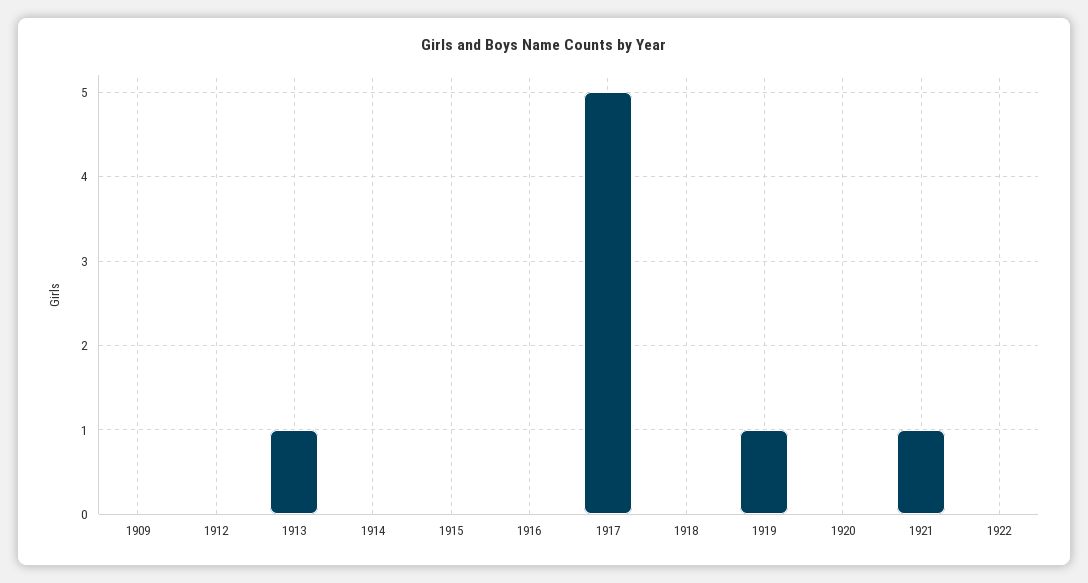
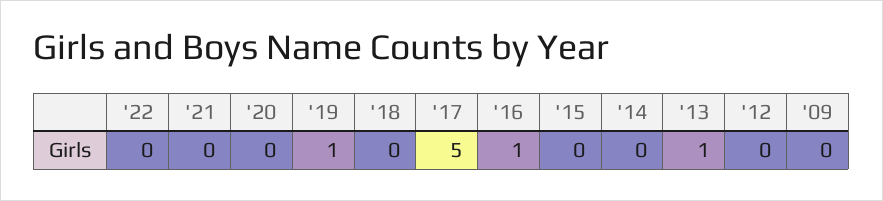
1916: 0 -> 1
1921: 1 -> 0

